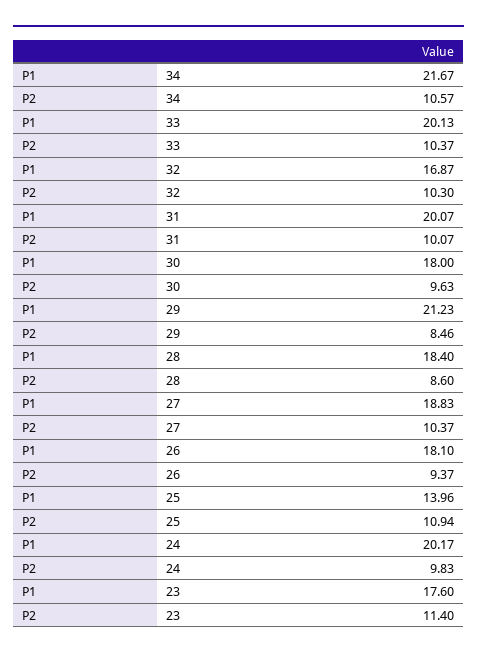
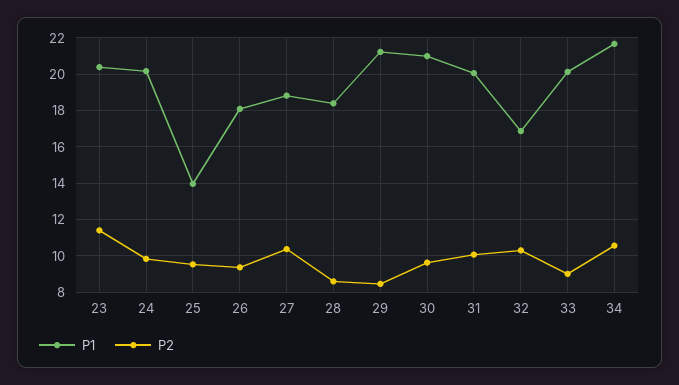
P2, 33: 10.37 -> 9
P1, 30: 18 -> 21
P2, 25: 10.94 -> 9.5
P1, 23: 17.6 -> 20.5

